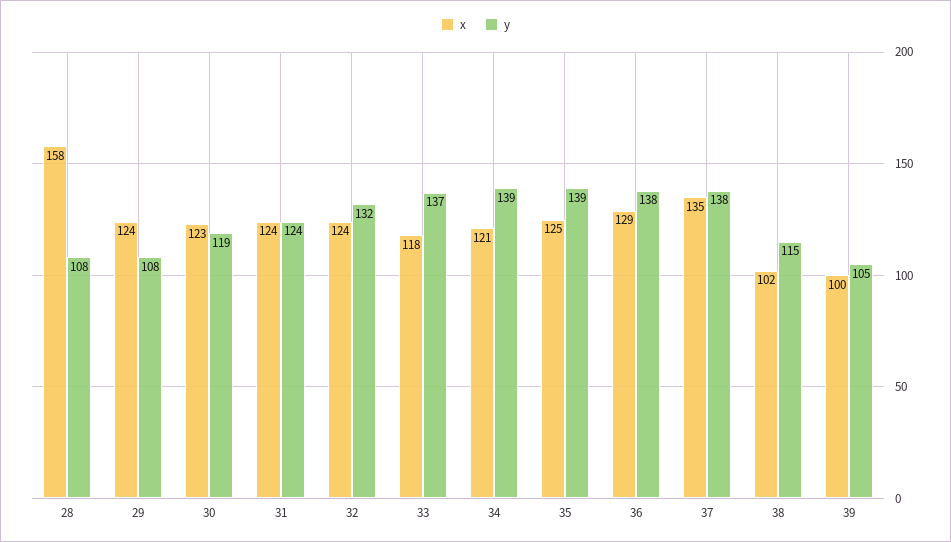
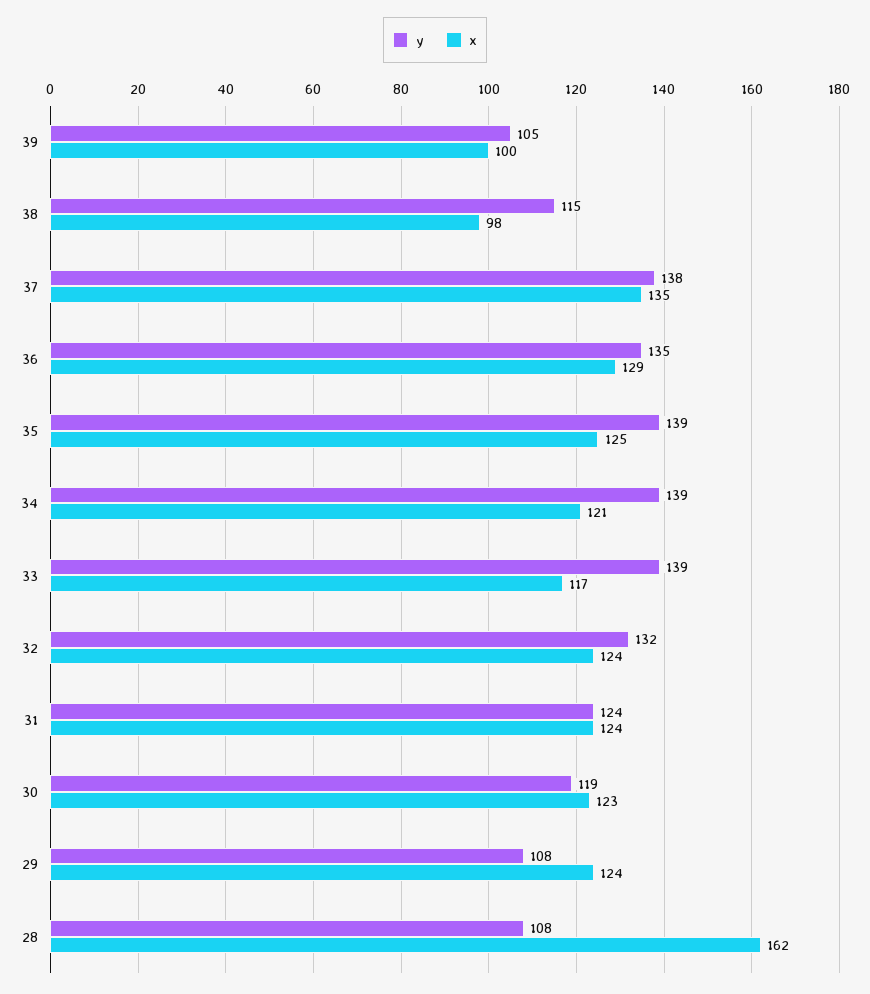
x, 28: 158 -> 162
x, 33: 118 -> 117
y, 33: 137 -> 139
y, 36: 138 -> 135
x, 38: 102 -> 98

